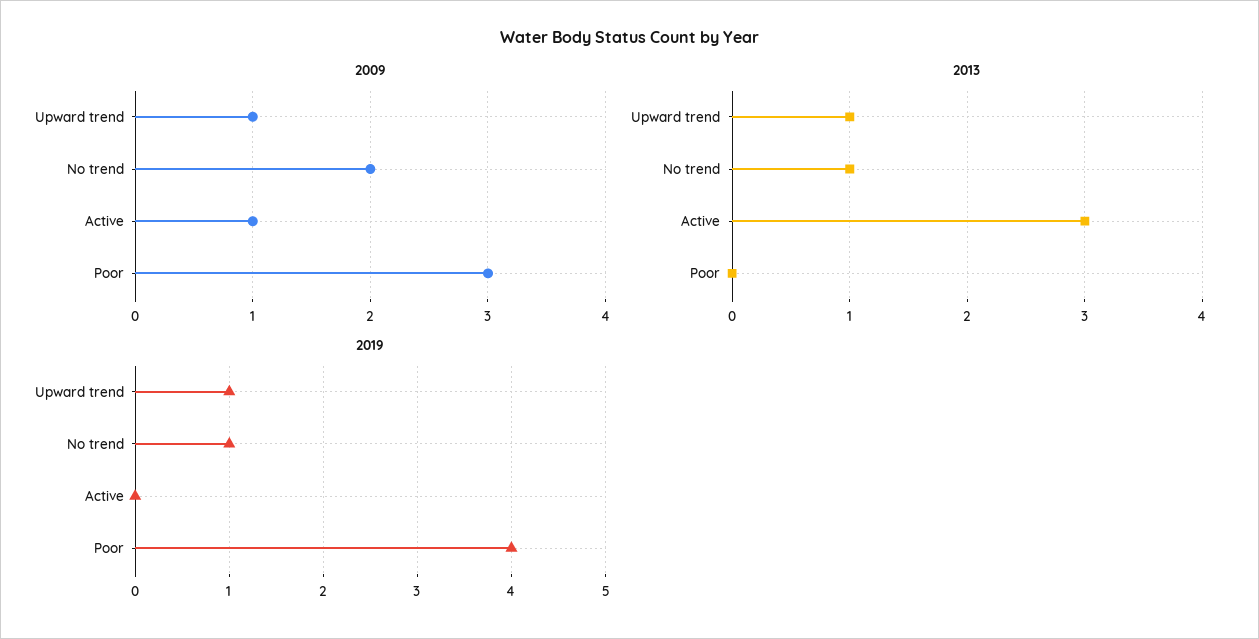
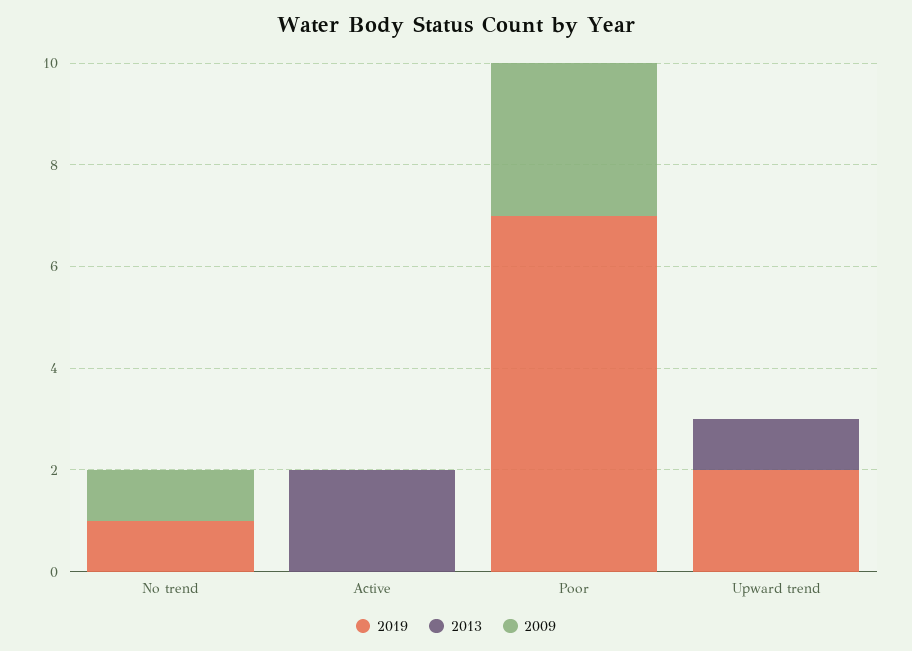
2009, Upward trend: 1 -> 0
2009, No trend: 2 -> 1
2009, Active: 1 -> 0
2013, No trend: 1 -> 0
2013, Active: 3 -> 2
2019, Upward trend: 1 -> 2
2019, Poor: 4 -> 7

